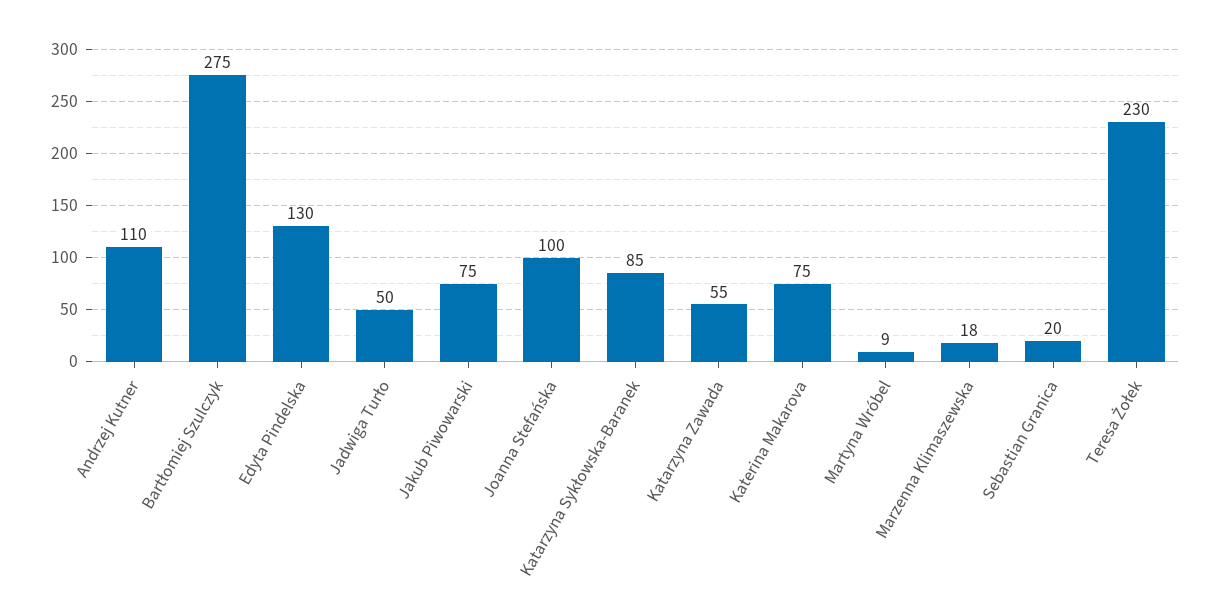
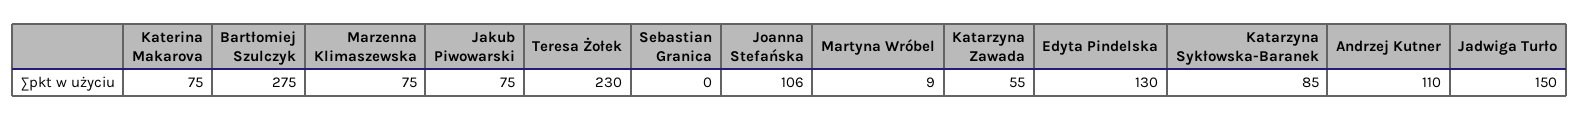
Jadwiga Turło: 50 -> 150
Joanna Stefańska: 100 -> 106
Marzenna Klimaszewska: 18 -> 75
Sebastian Granica: 20 -> 0

